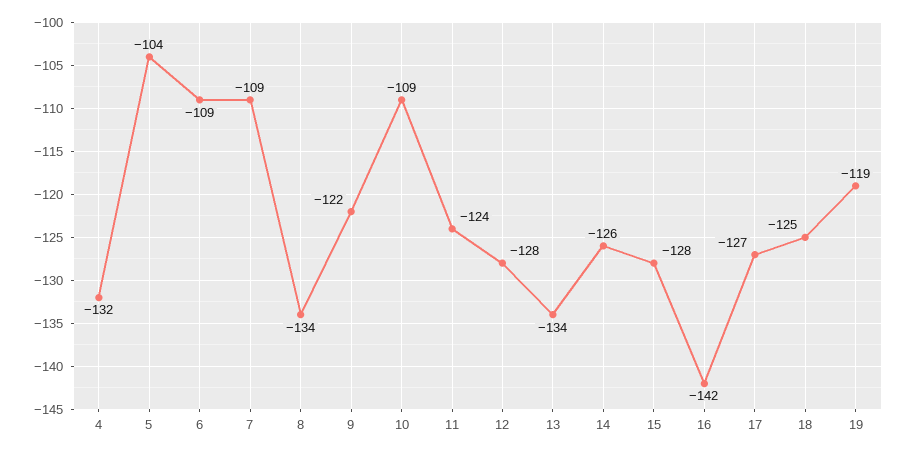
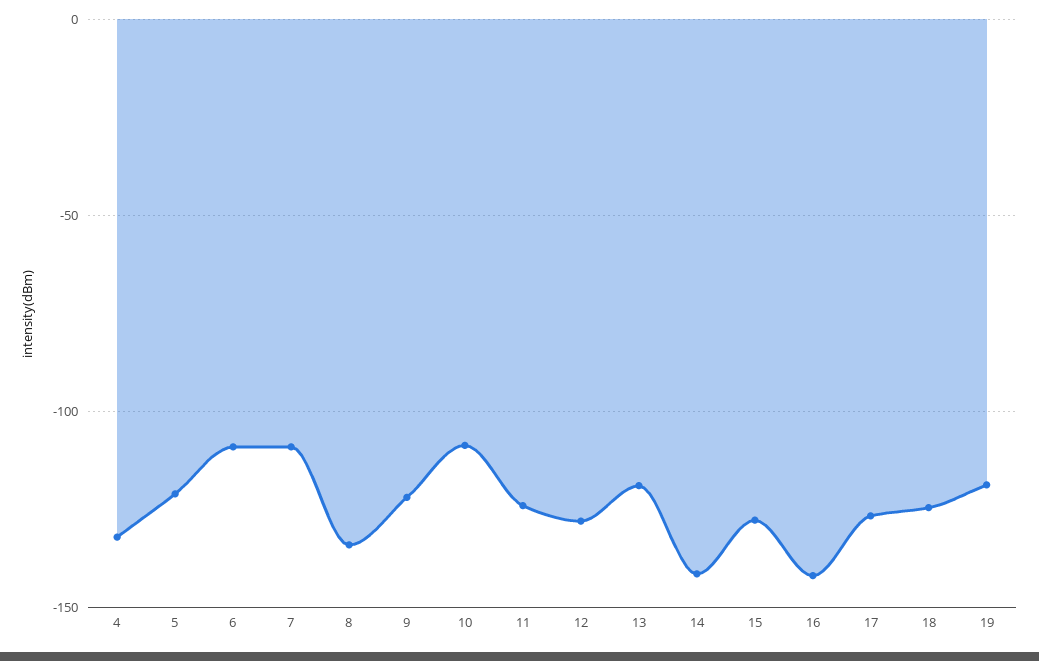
5: -104 -> -120
13: -134 -> -120
14: -126 -> -140

